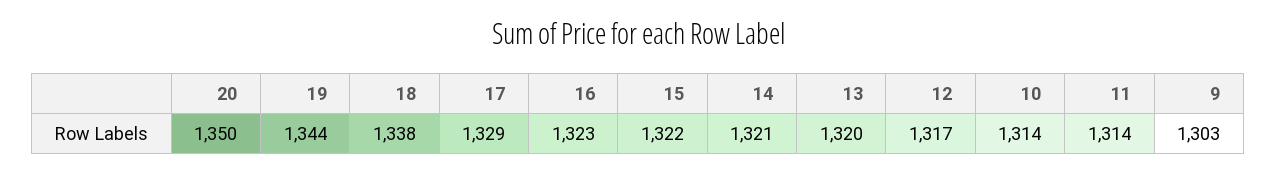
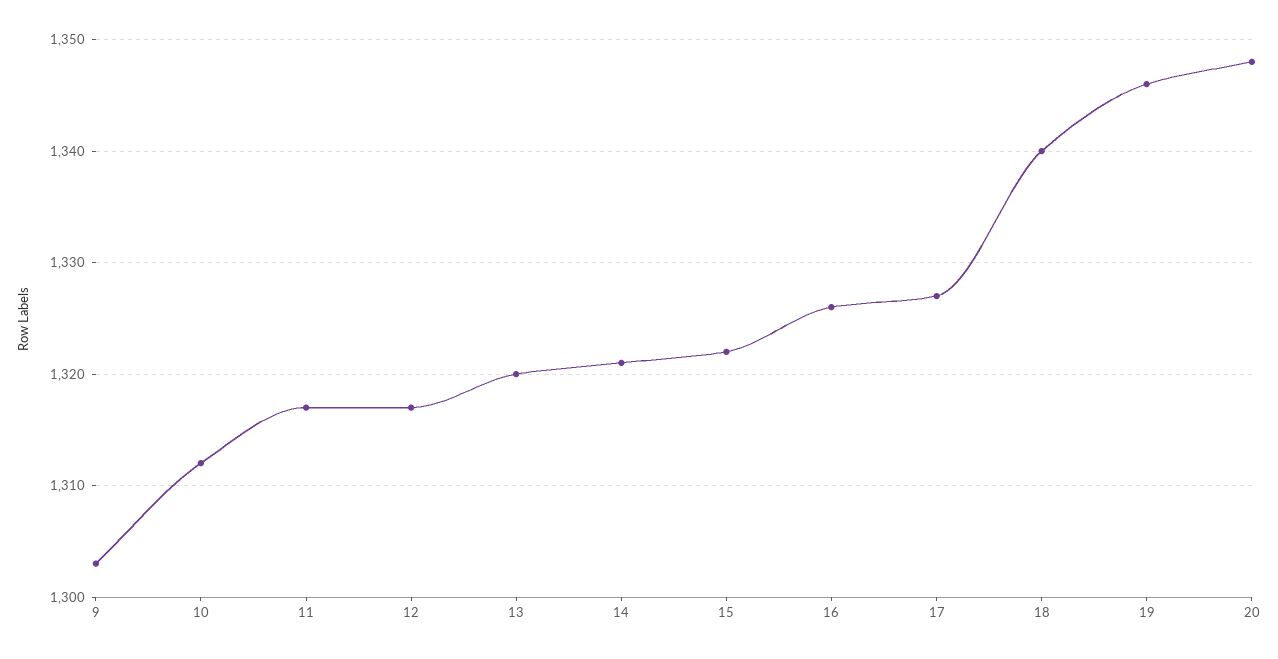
20: 1350 -> 1348
19: 1344 -> 1346
18: 1338 -> 1340
17: 1329 -> 1327
16: 1323 -> 1326
10: 1314 -> 1312
11: 1314 -> 1317

